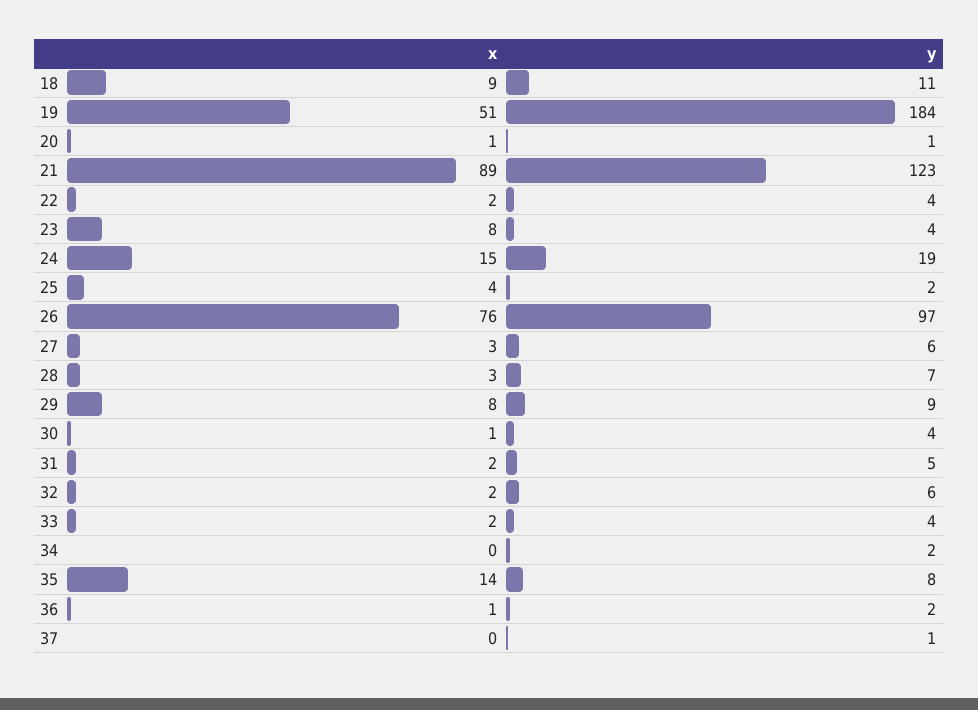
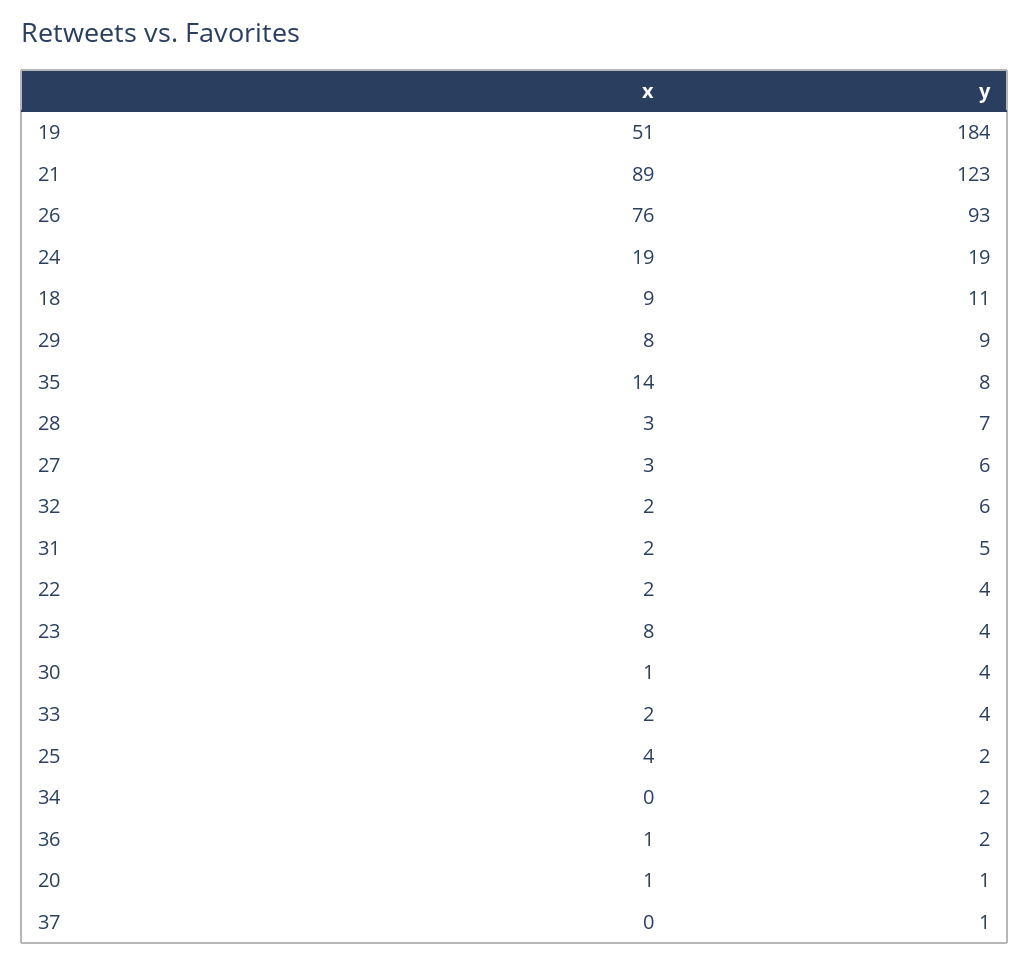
x, 24: 15 -> 19
y, 26: 97 -> 93

